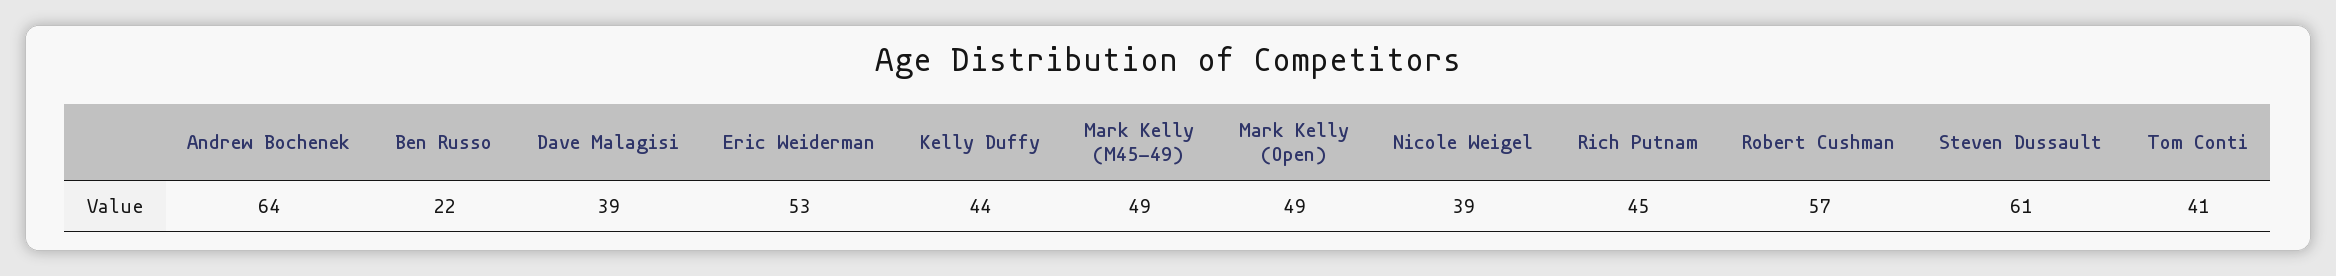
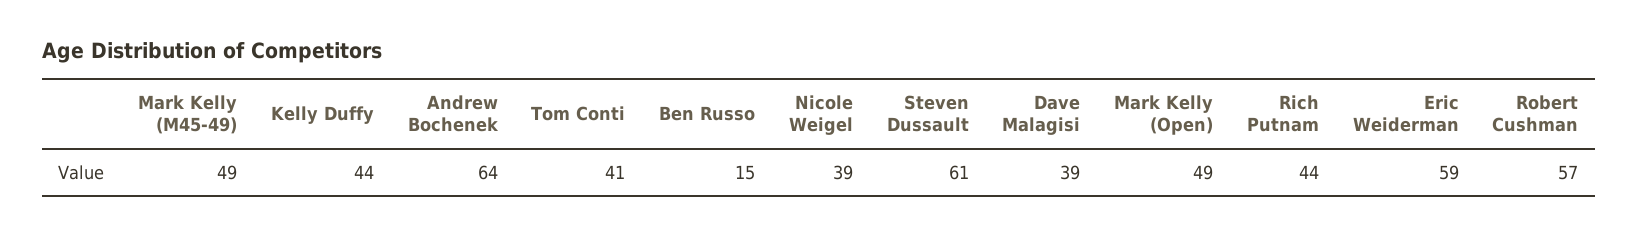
Ben Russo: 22 -> 15
Eric Weiderman: 53 -> 59
Rich Putnam: 45 -> 44

